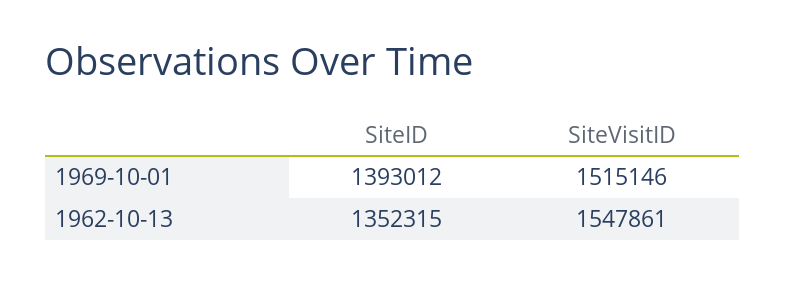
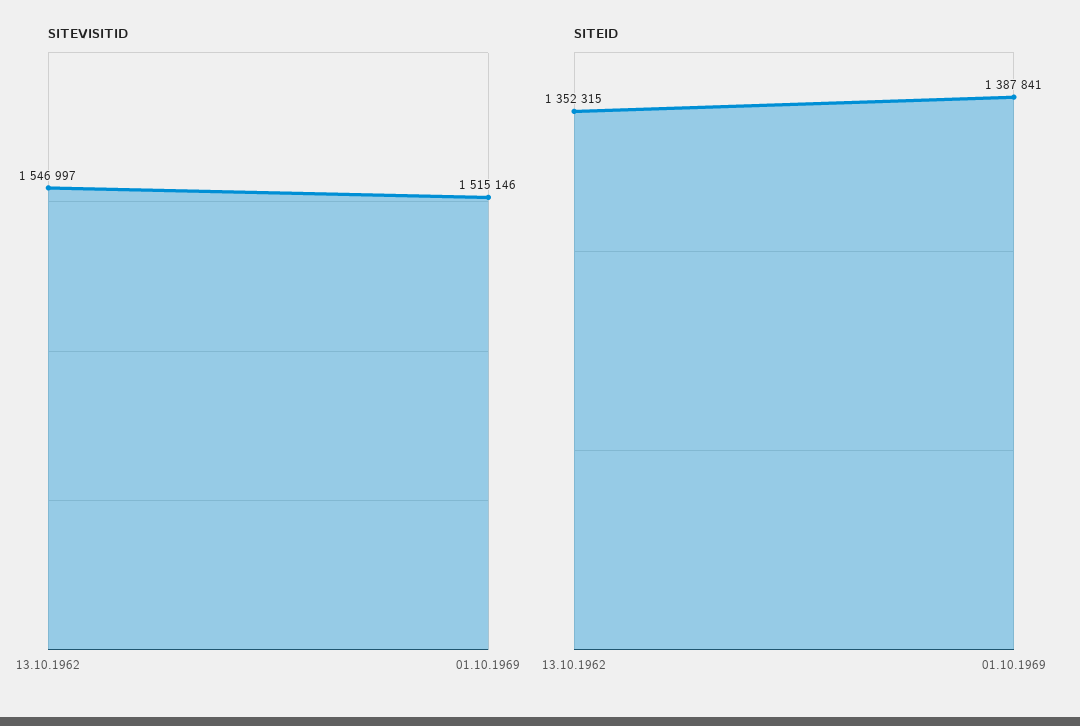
SiteID, 1969-10-01: 1393012 -> 1387841
SiteVisitID, 1962-10-13: 1547861 -> 1546997

